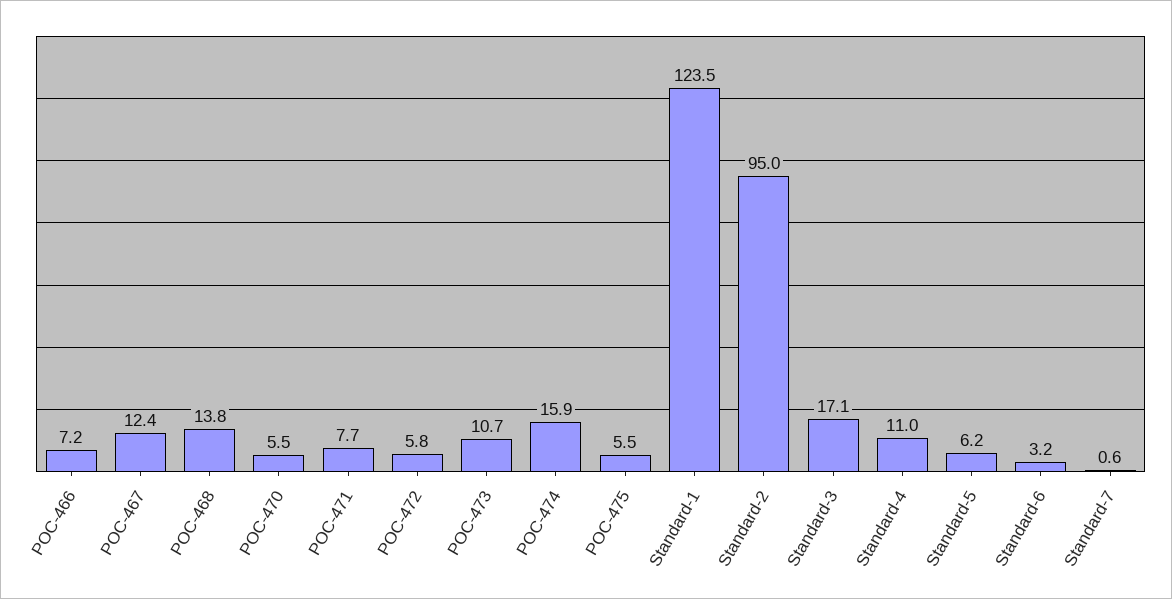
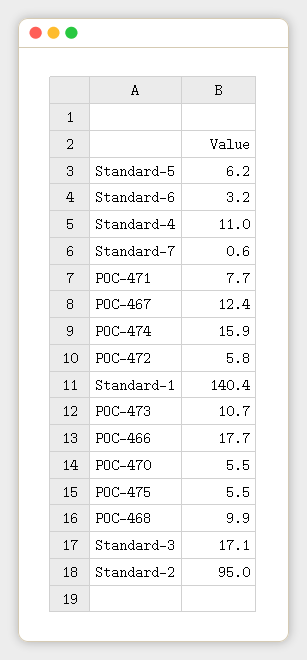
POC-466: 7.2 -> 17.7
POC-468: 13.8 -> 9.9
Standard-1: 123.5 -> 140.4

